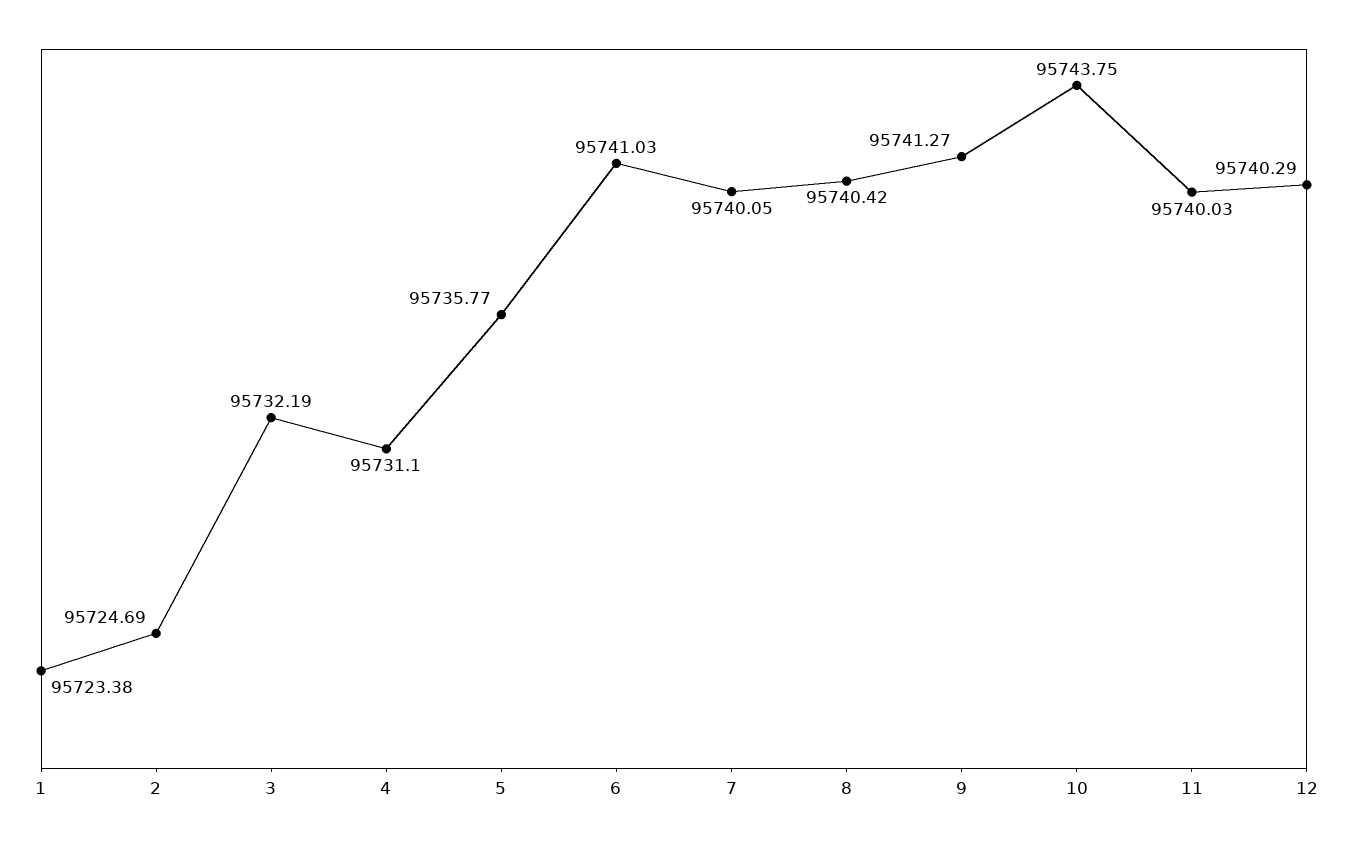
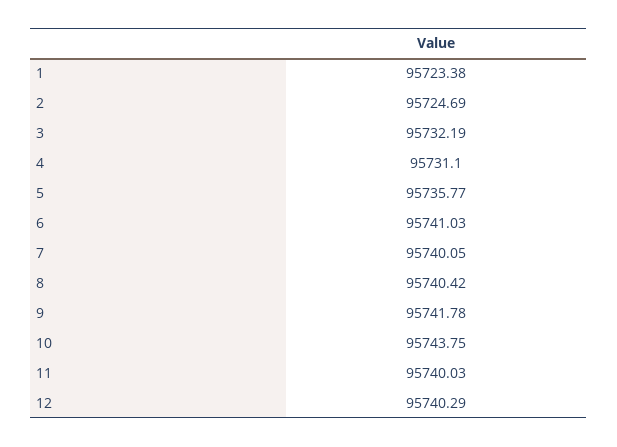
9: 95741.27 -> 95741.78

